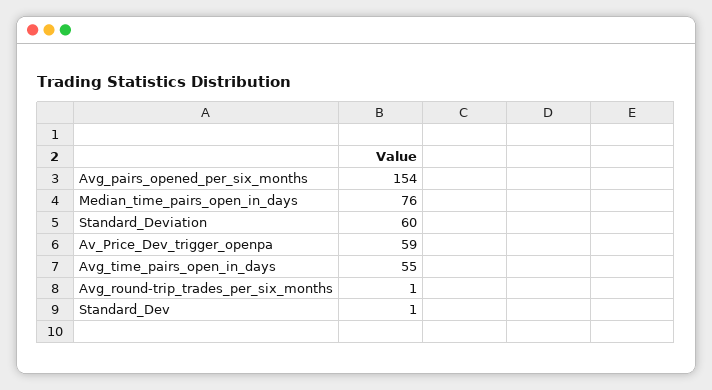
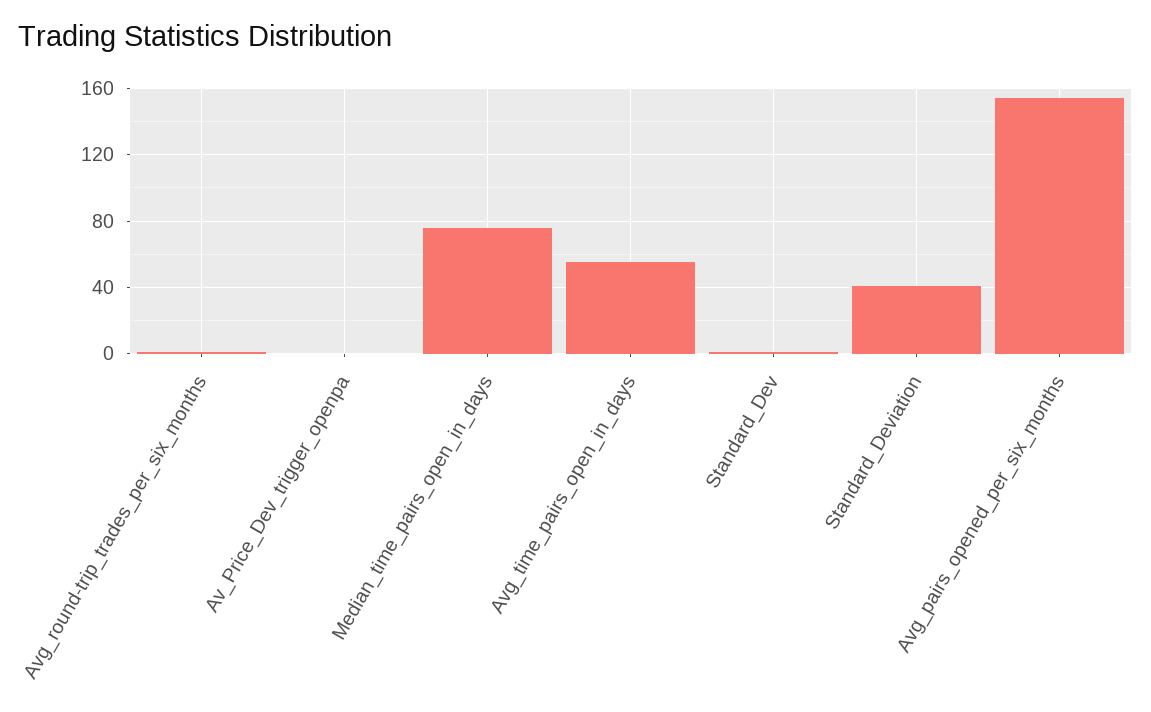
Standard_Deviation: 60 -> 40
Av_Price_Dev_trigger_openpa: 59 -> 0

